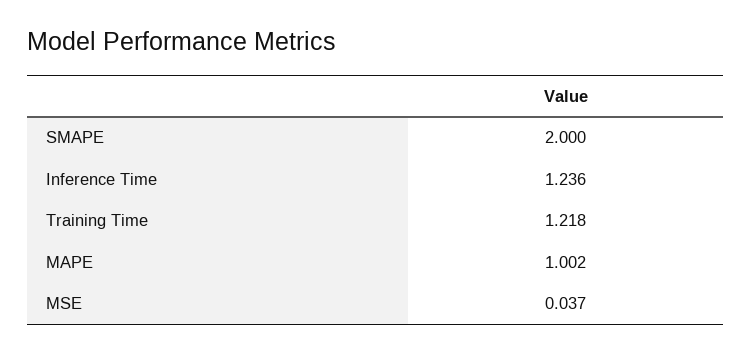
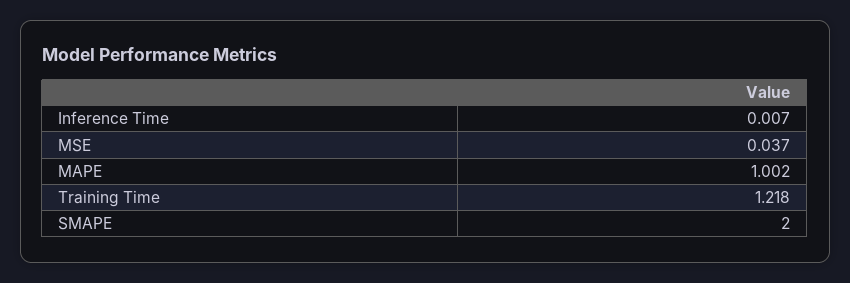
Inference Time: 1.236 -> 0.007

